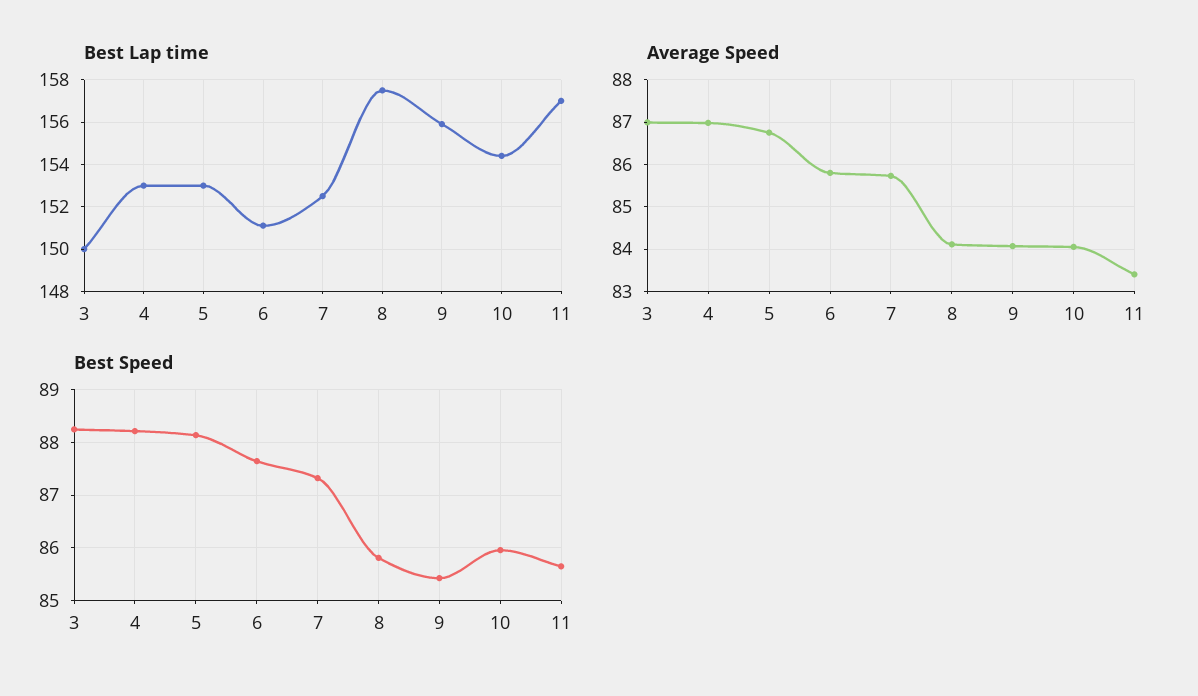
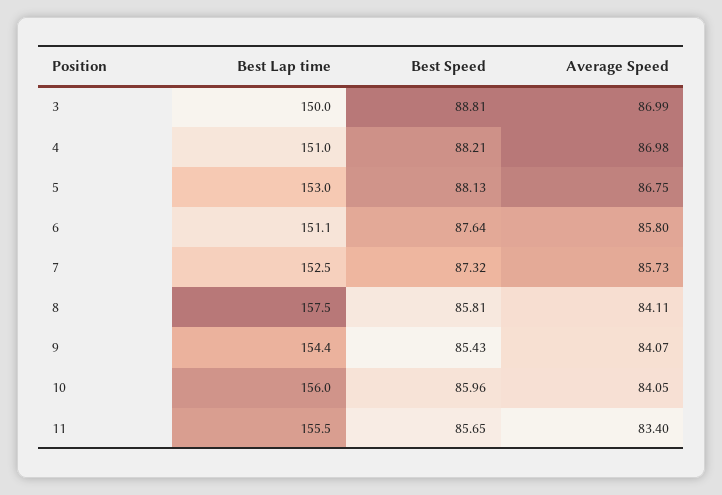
Best Lap time, 4: 153 -> 151
Best Lap time, 9: 156 -> 154.4
Best Lap time, 10: 154.5 -> 156
Best Lap time, 11: 157 -> 155.5
Best Speed, 3: 88.2 -> 88.81

